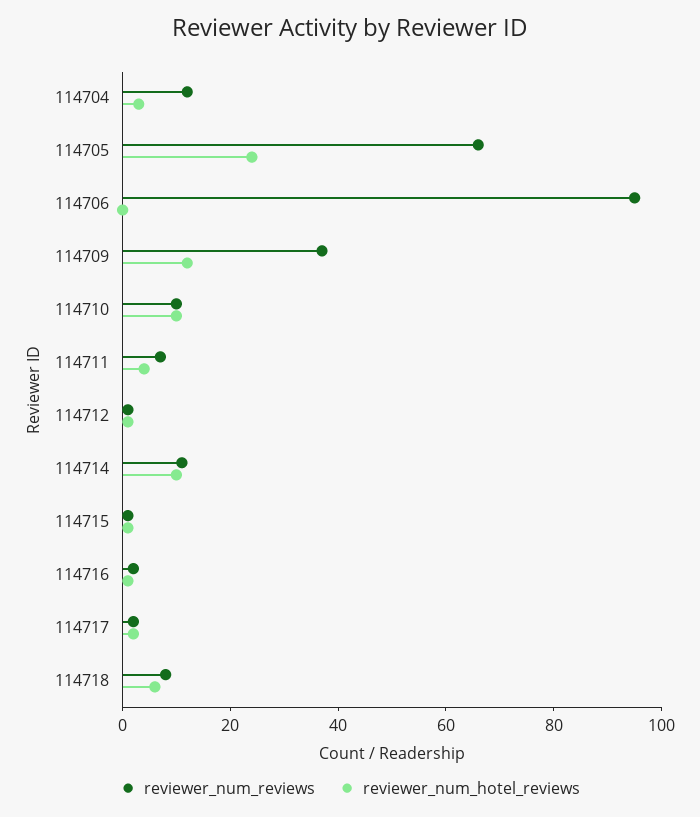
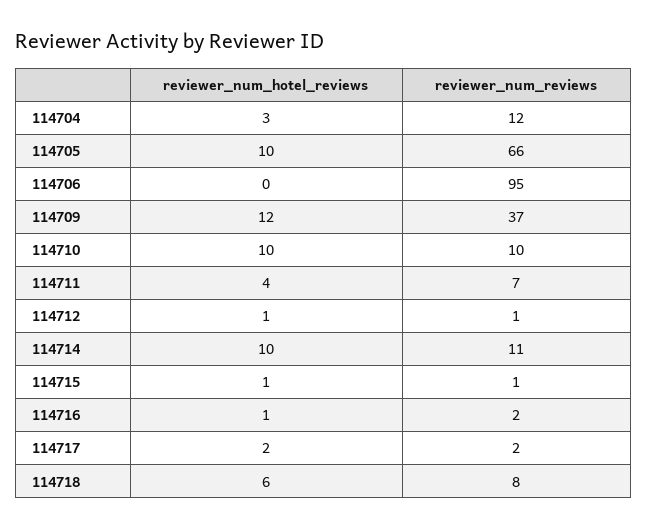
reviewer_num_hotel_reviews, 114705: 25 -> 10

